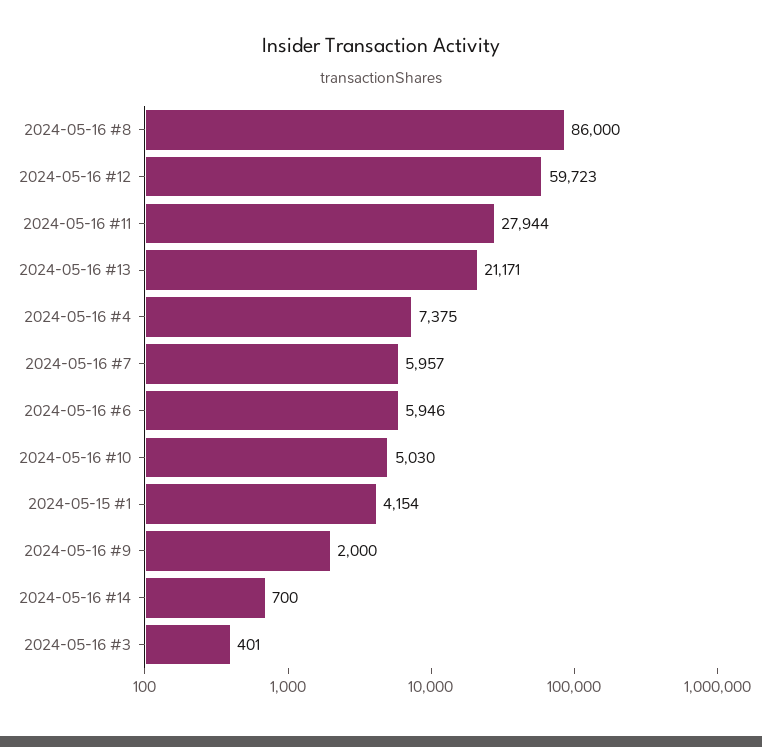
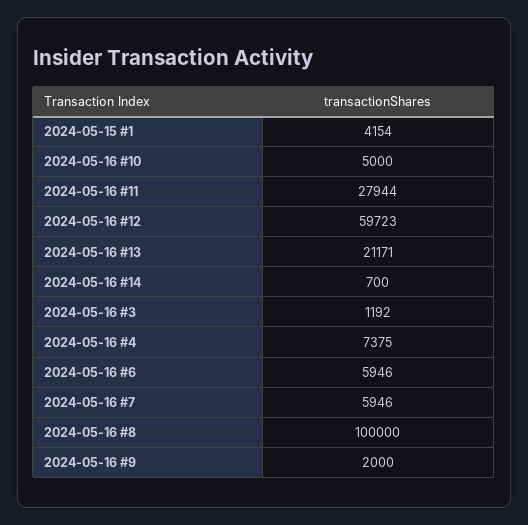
2024-05-16 #8: 86000 -> 100000
2024-05-16 #7: 5957 -> 5946
2024-05-16 #10: 5030 -> 5000
2024-05-16 #3: 401 -> 1192

